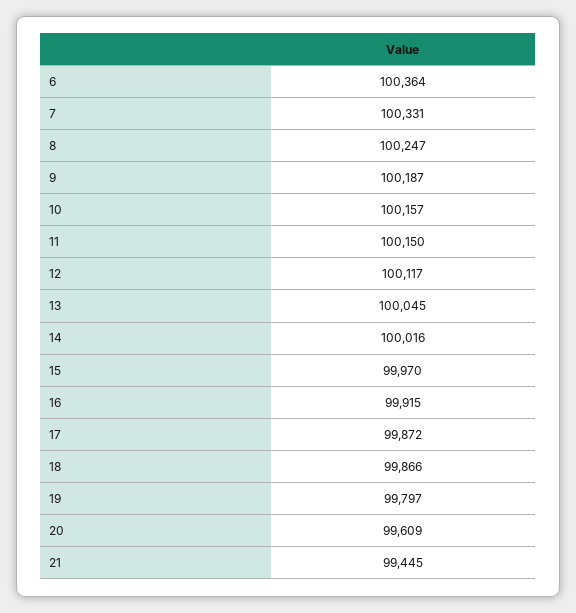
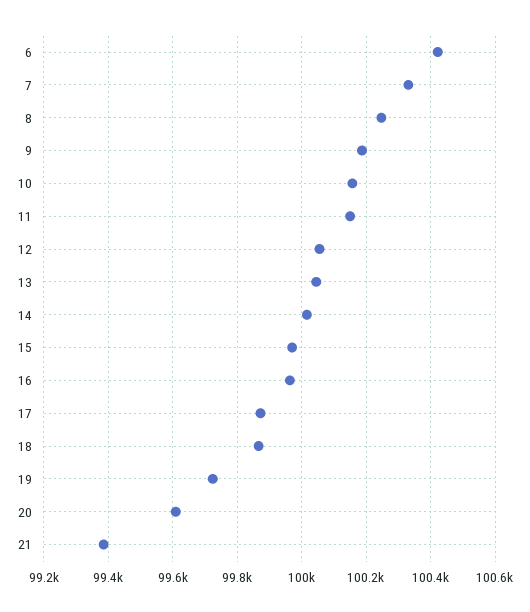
6: 100364 -> 100420
12: 100117 -> 100060
16: 99915 -> 99960
19: 99797 -> 99720
21: 99445 -> 99380

